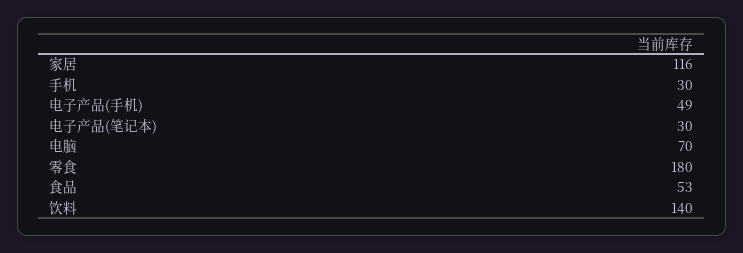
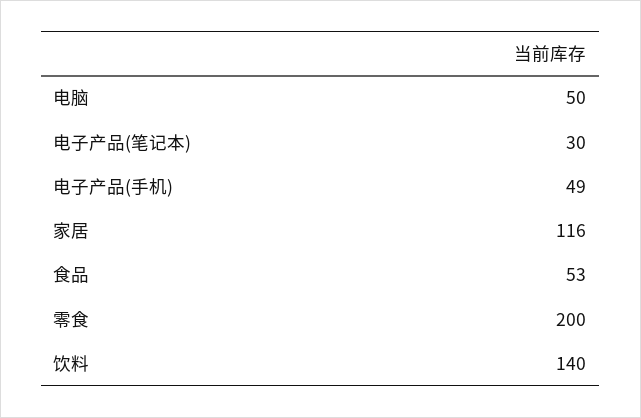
手机: 30 -> none
电脑: 70 -> 50
零食: 180 -> 200

